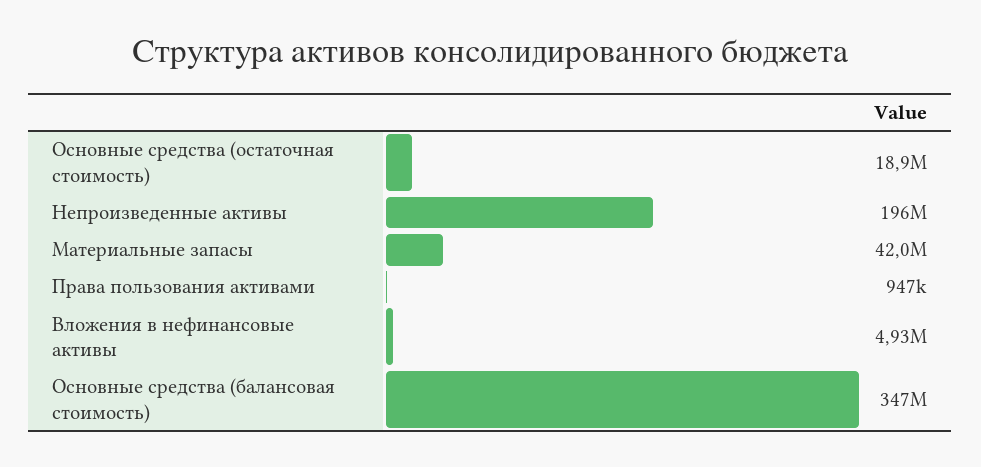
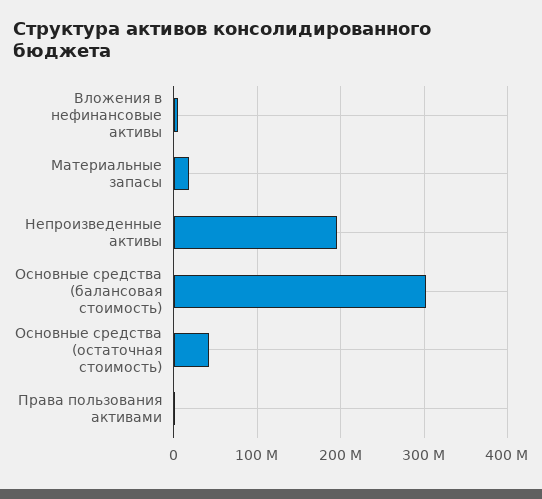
Основные средства (остаточная стоимость): 18900000 -> 40000000
Материальные запасы: 42000000 -> 20000000
Основные средства (балансовая стоимость): 347000000 -> 300000000

